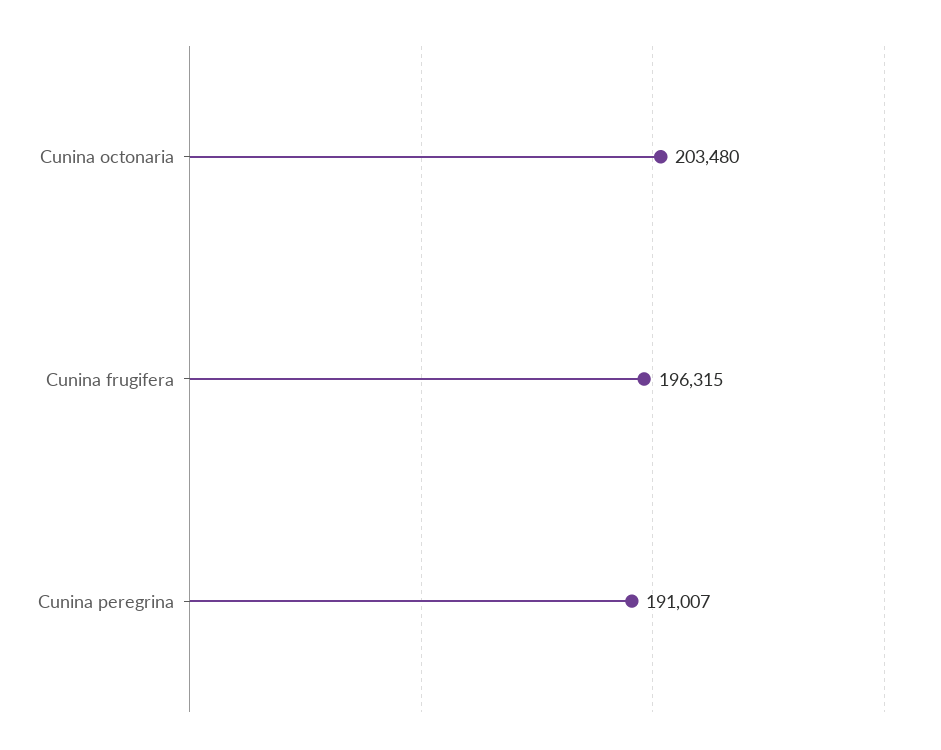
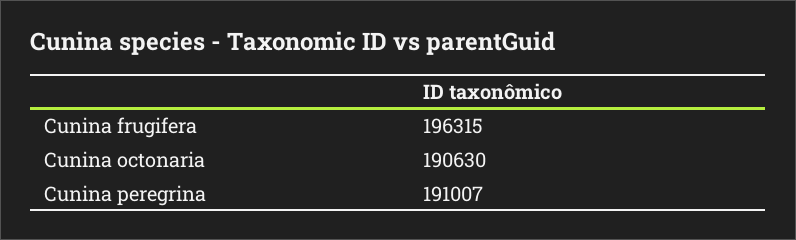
Cunina octonaria: 203480 -> 190630

